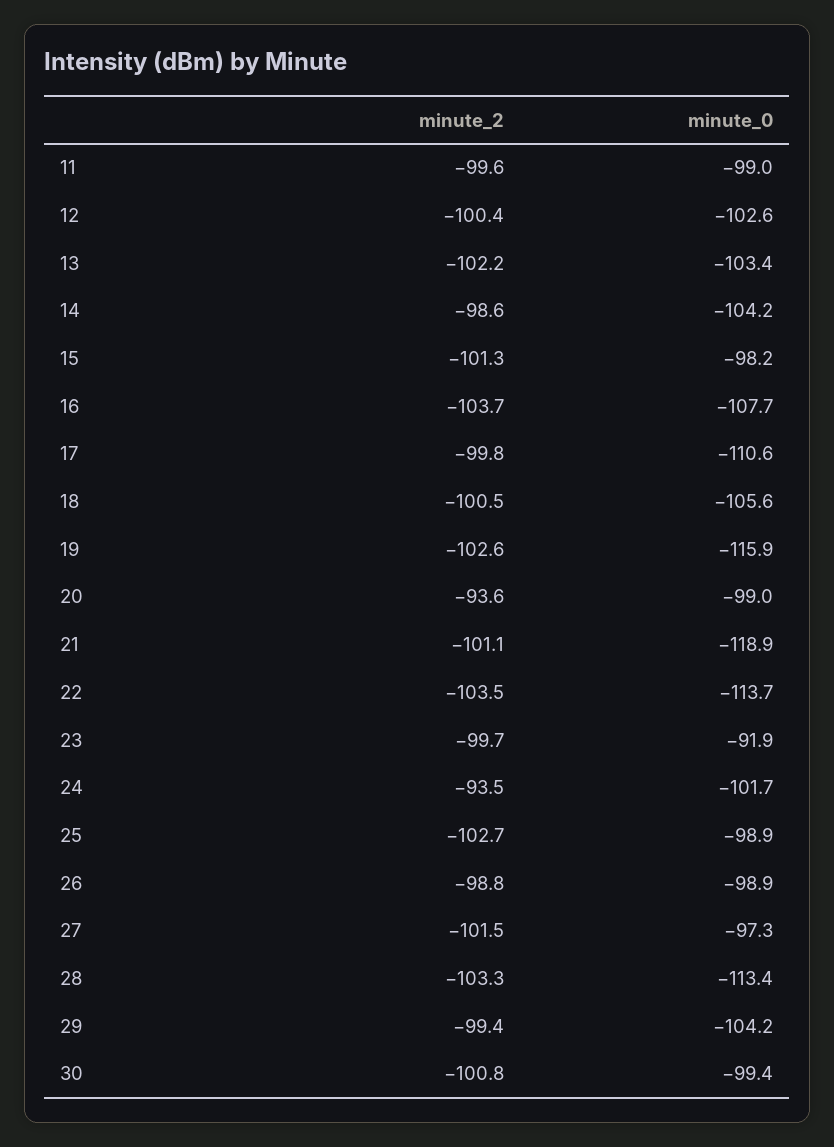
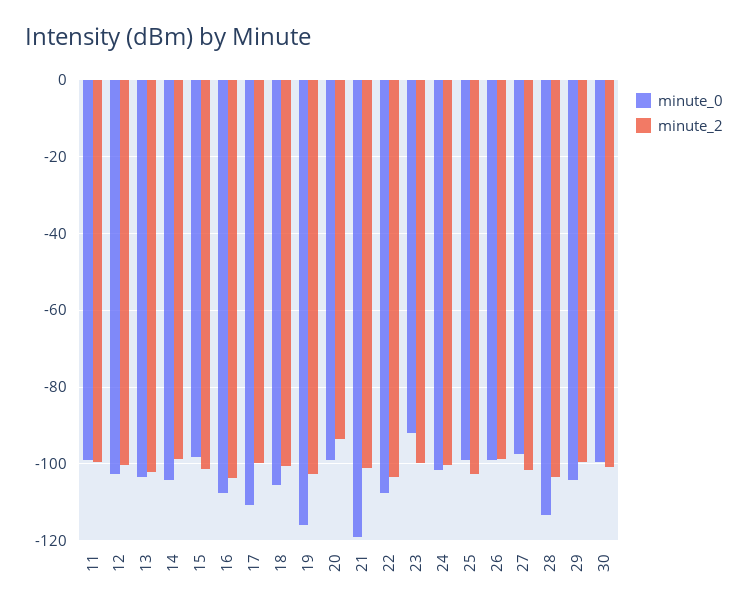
minute_0, 22: -113.7 -> -108
minute_2, 24: -93.5 -> -100

